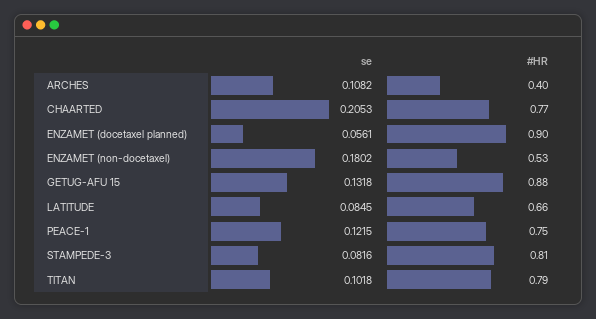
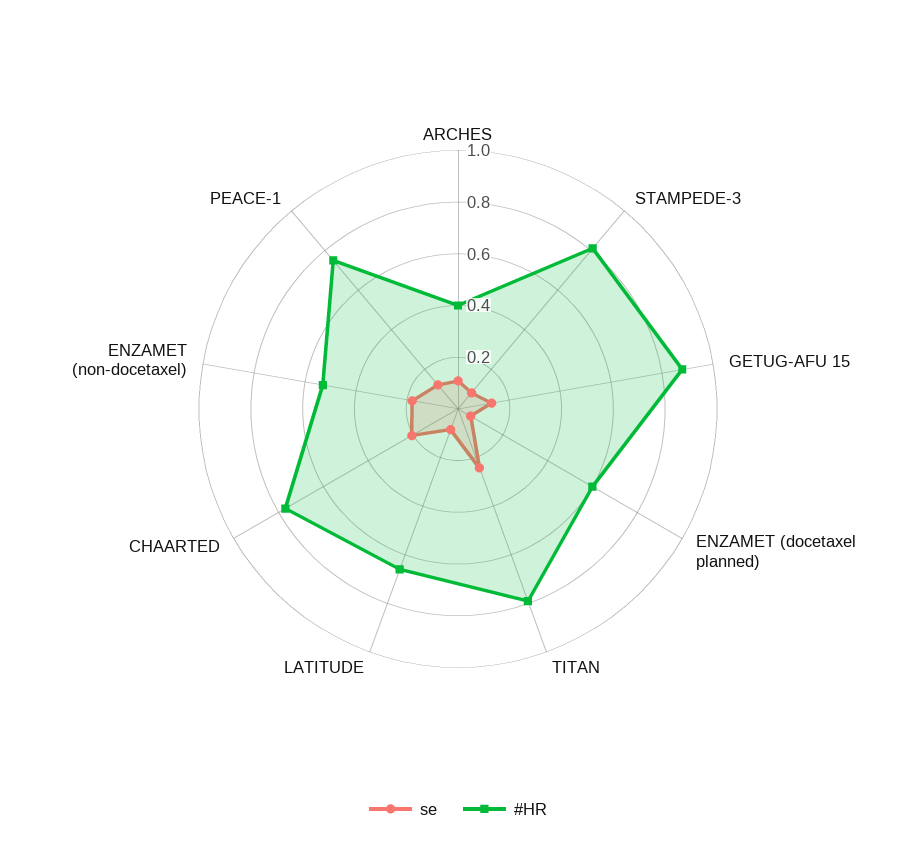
#HR, ENZAMET (docetaxel planned): 0.9 -> 0.6
se, TITAN: 0.1018 -> 0.25

